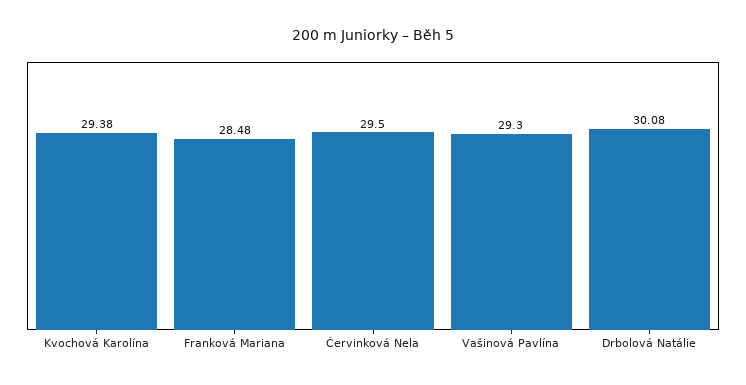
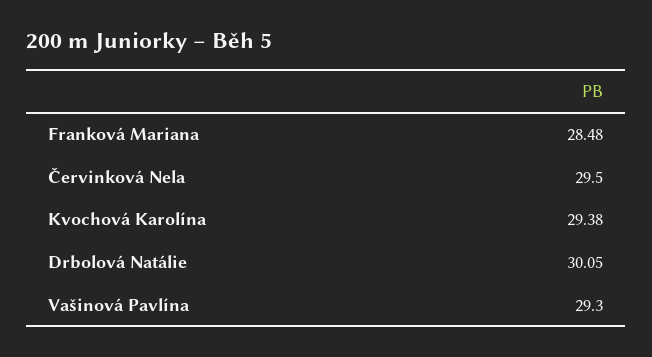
Drbolová Natálie: 30.08 -> 30.05

